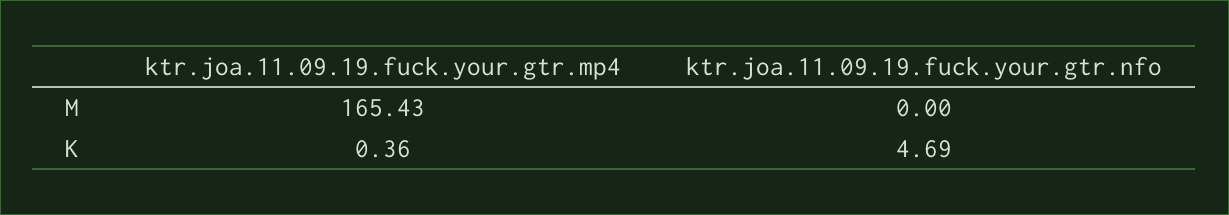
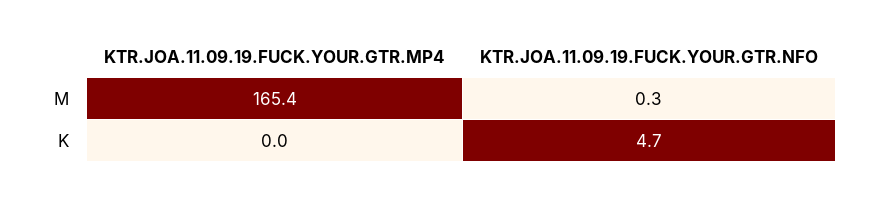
ktr.joa.11.09.19.fuck.your.gtr.nfo, M: 0 -> 0.3
ktr.joa.11.09.19.fuck.your.gtr.mp4, K: 0.36 -> 0

